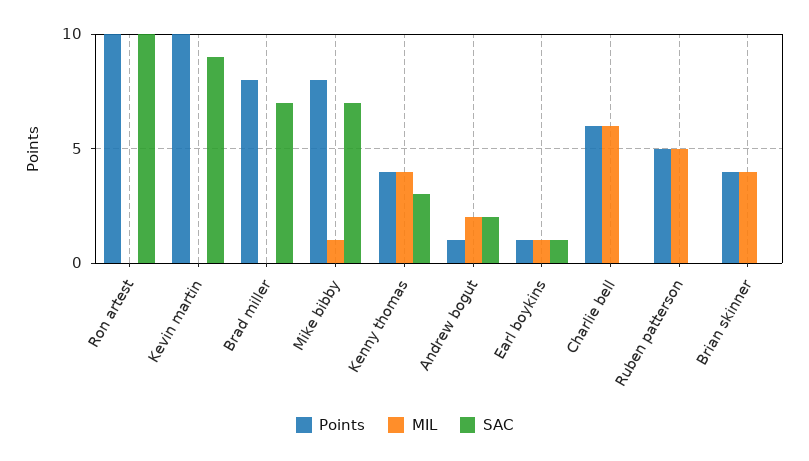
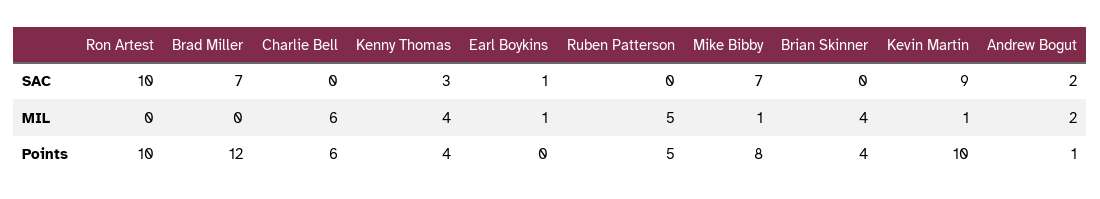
MIL, Kevin martin: 0 -> 1
Points, Brad miller: 8 -> 12
Points, Earl boykins: 1 -> 0

